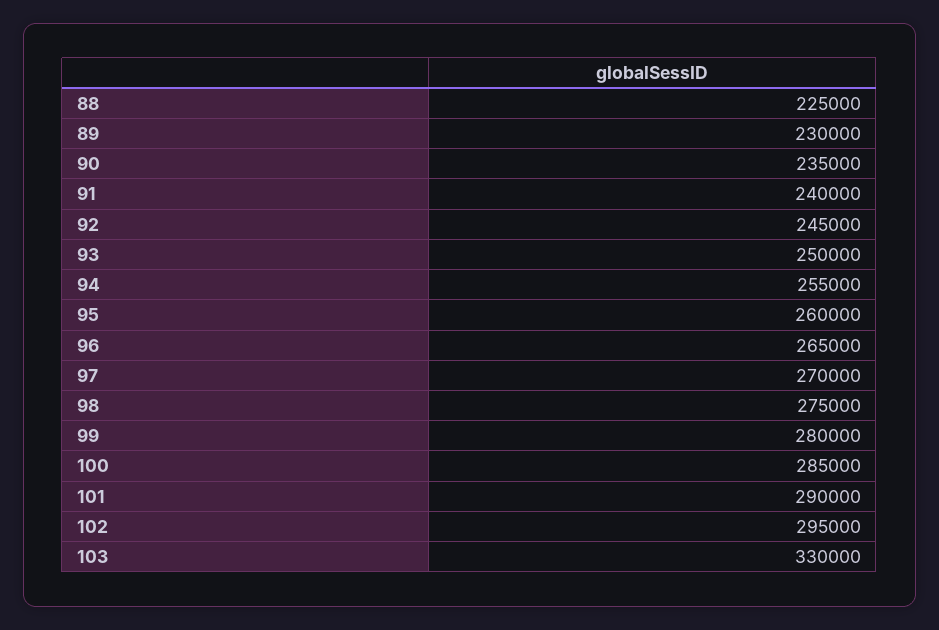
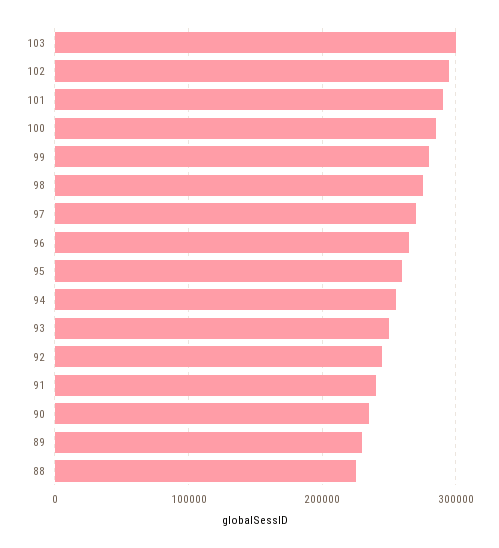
103: 330000 -> 300000

